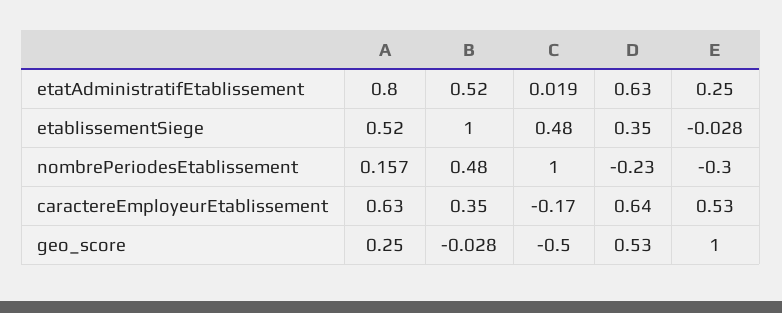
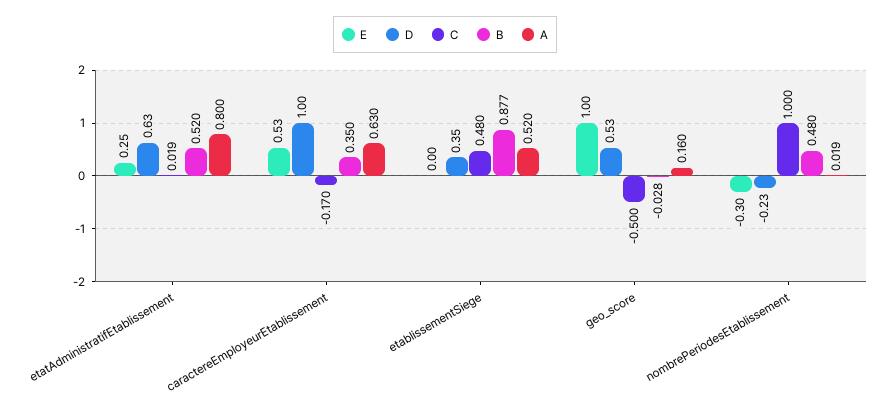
B, etablissementSiege: 1 -> 0.877
E, etablissementSiege: -0.028 -> 0
A, nombrePeriodesEtablissement: 0.157 -> 0.019
D, caractereEmployeurEtablissement: 0.64 -> 1
A, geo_score: 0.25 -> 0.16

